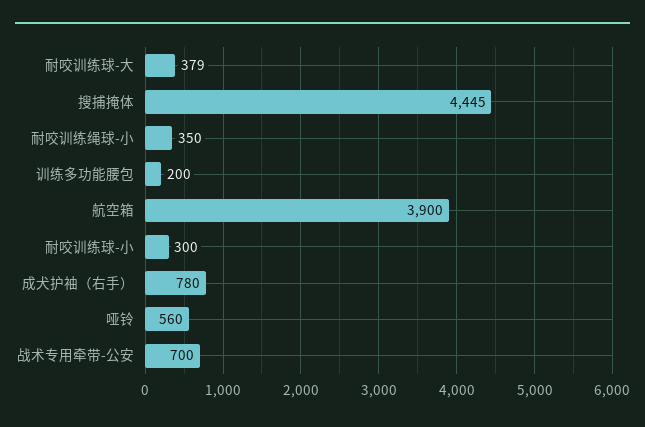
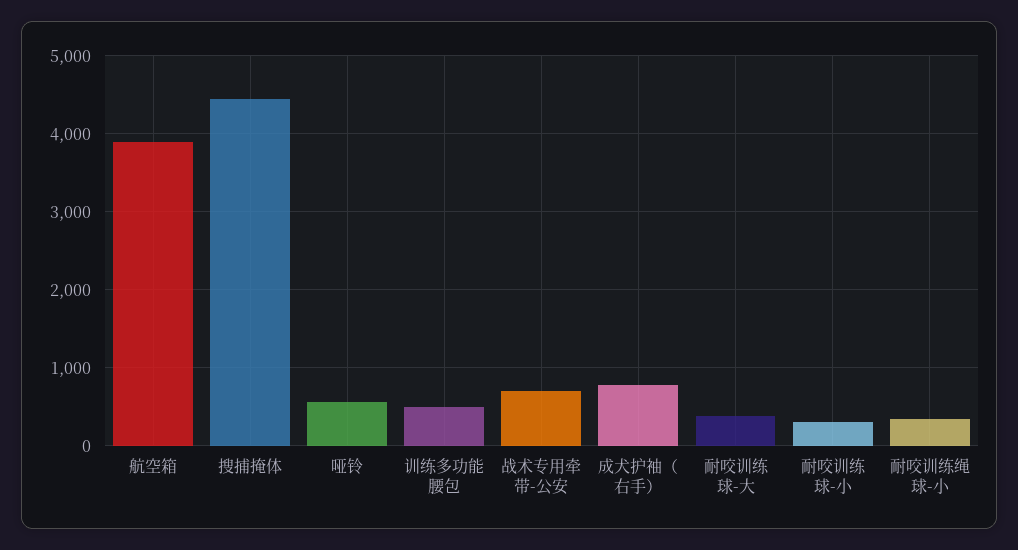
训练多功能腰包: 200 -> 500

